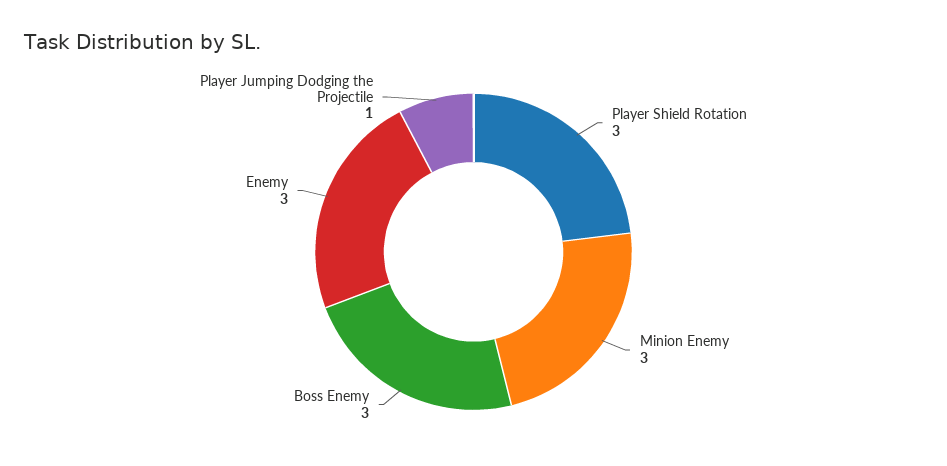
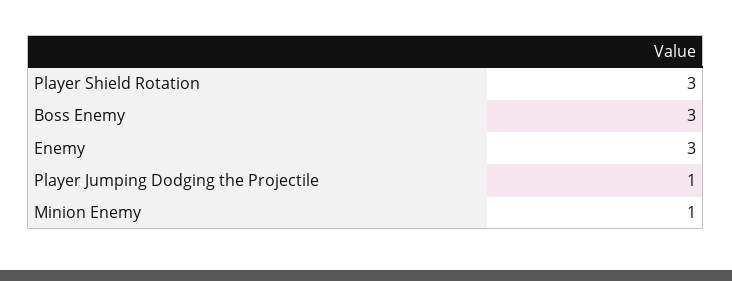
Minion Enemy: 3 -> 1

